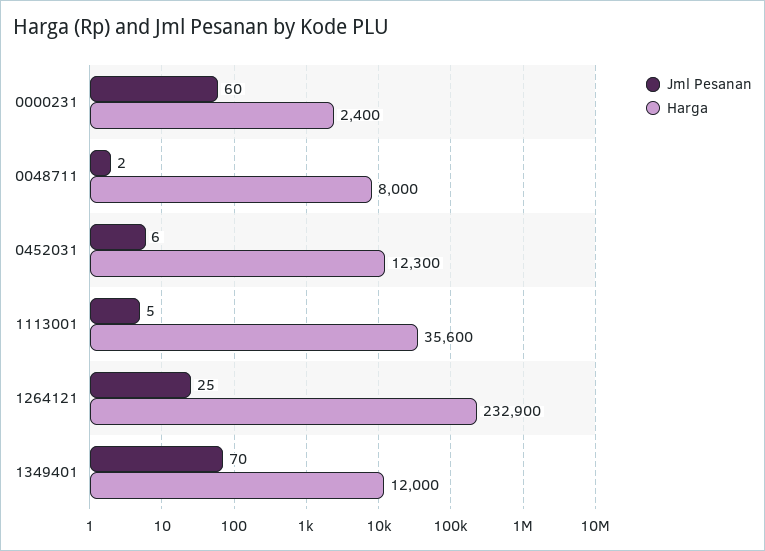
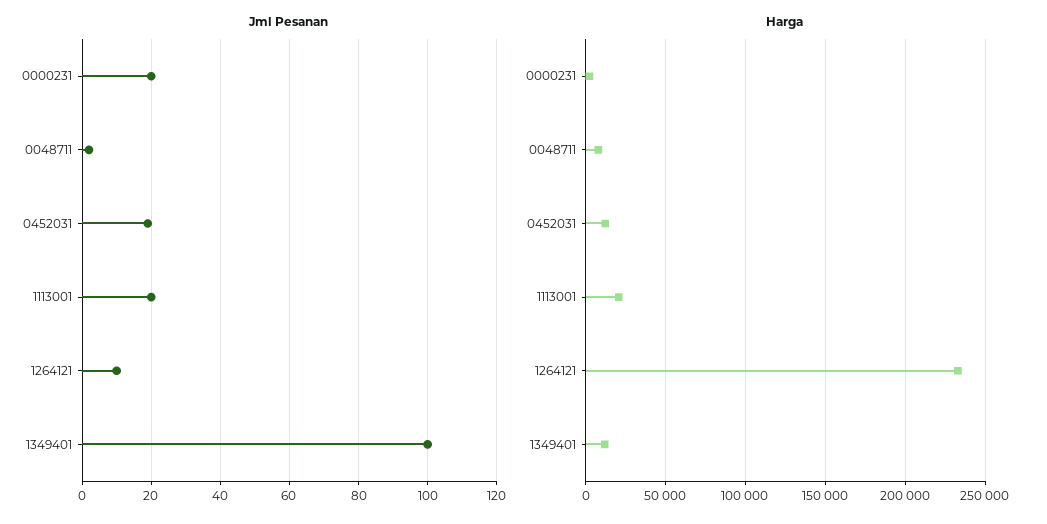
Jml Pesanan, 0000231: 60 -> 20
Jml Pesanan, 0452031: 6 -> 20
Jml Pesanan, 1113001: 5 -> 20
Harga, 1113001: 35600 -> 20000
Jml Pesanan, 1264121: 25 -> 10
Jml Pesanan, 1349401: 70 -> 100

